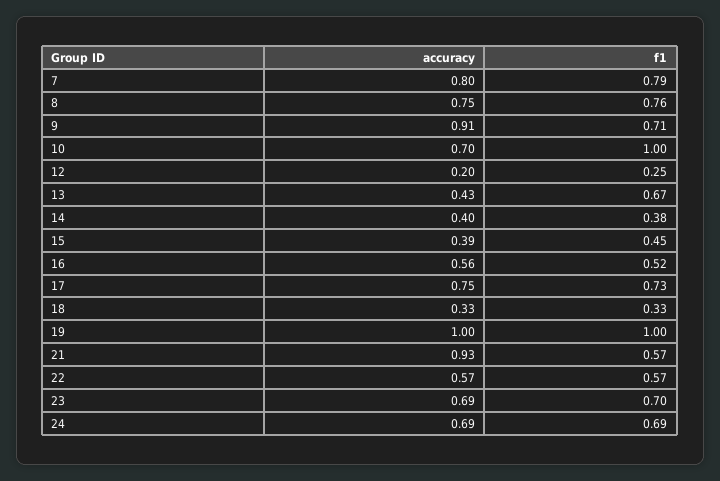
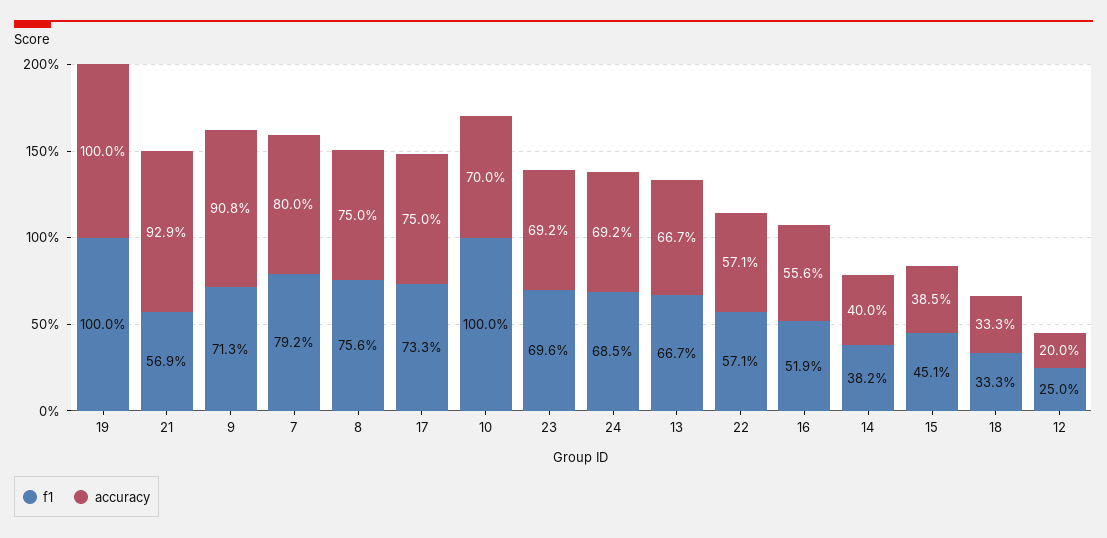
accuracy, 13: 0.43 -> 0.667

